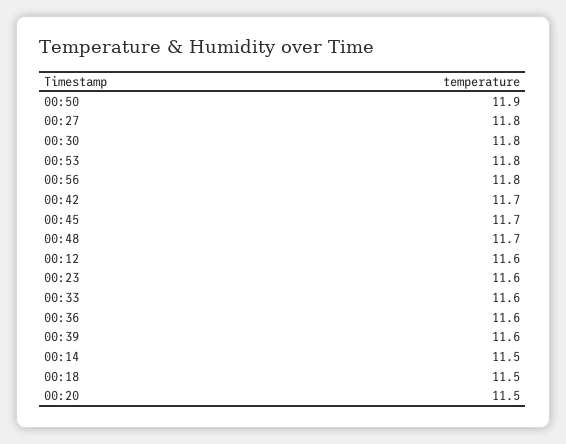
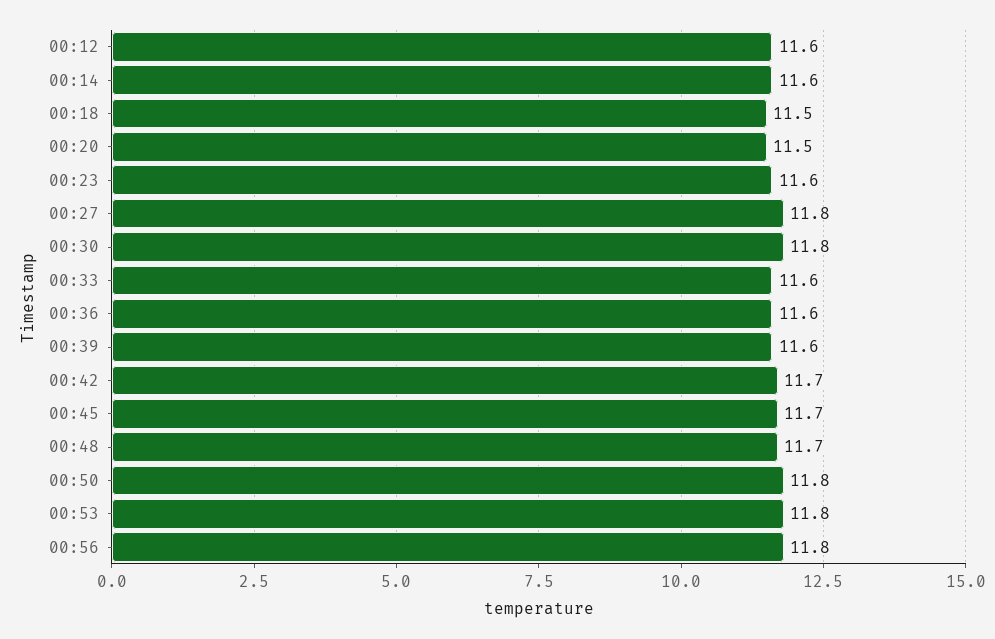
00:50: 11.9 -> 11.8
00:14: 11.5 -> 11.6

